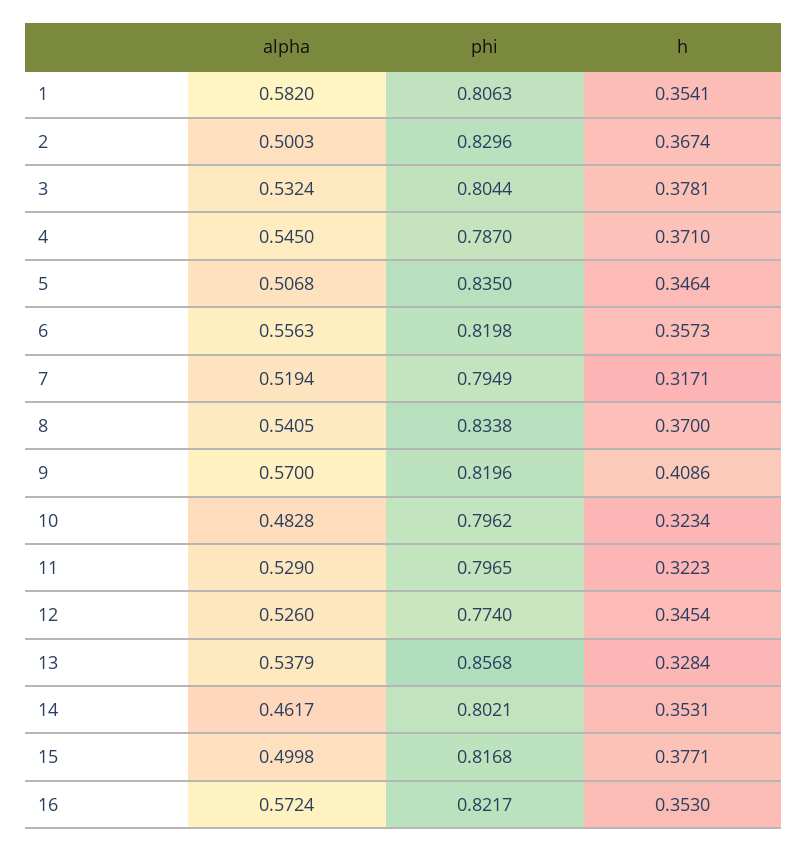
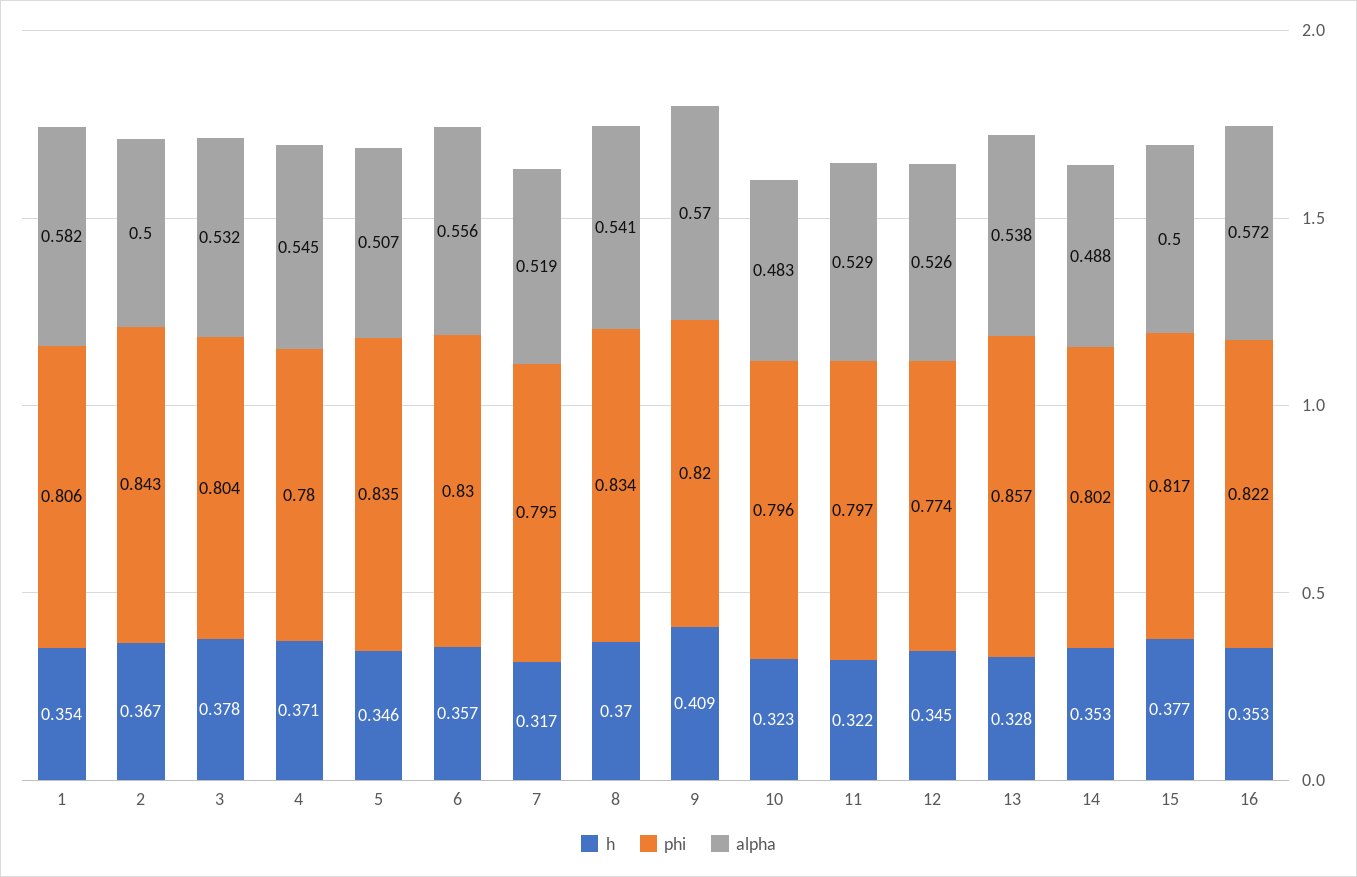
phi, 2: 0.8296 -> 0.843
phi, 4: 0.787 -> 0.78
phi, 6: 0.8198 -> 0.83
alpha, 14: 0.4617 -> 0.488

